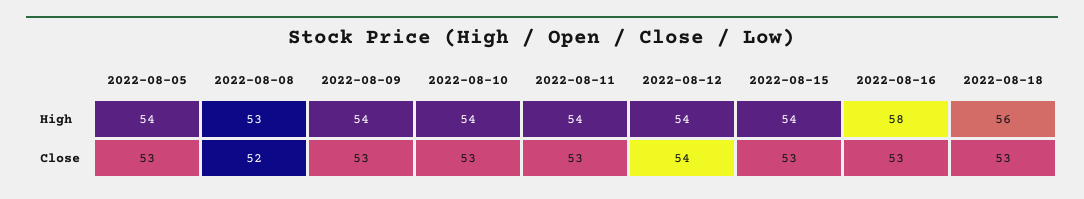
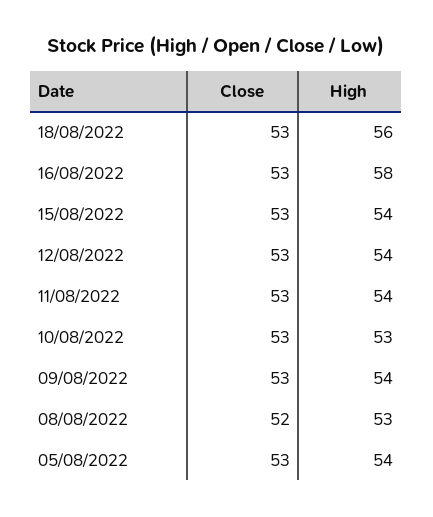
2022-08-10, High: 54 -> 53
2022-08-12, Close: 54 -> 53

